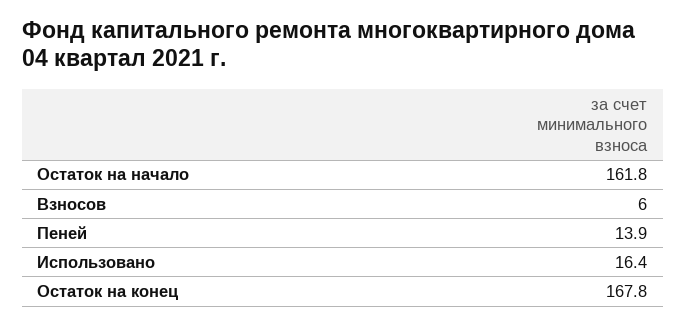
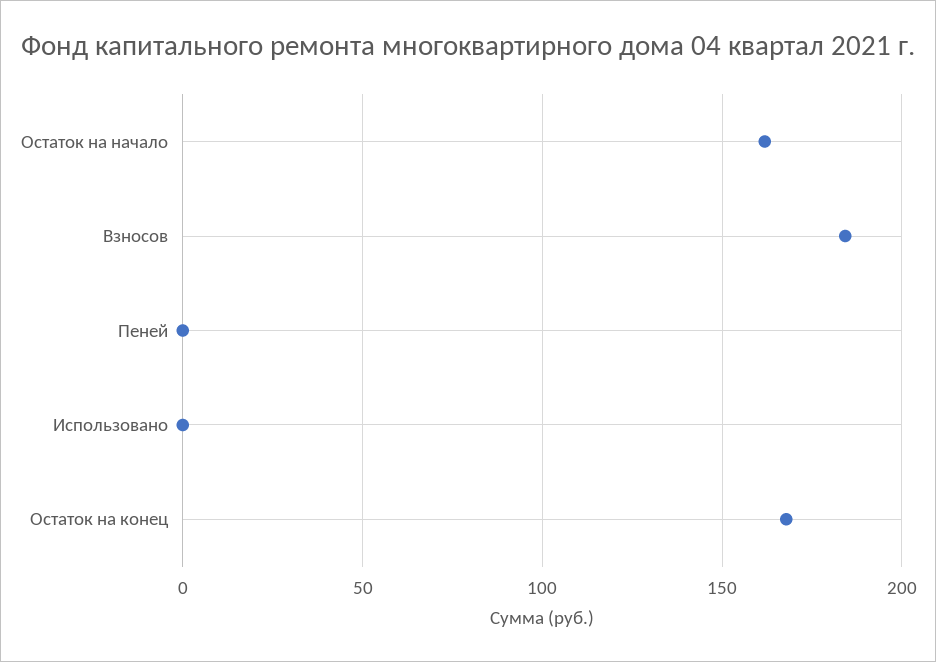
Взносов: 6 -> 185
Пеней: 13.9 -> 0
Использовано: 16.4 -> 0

